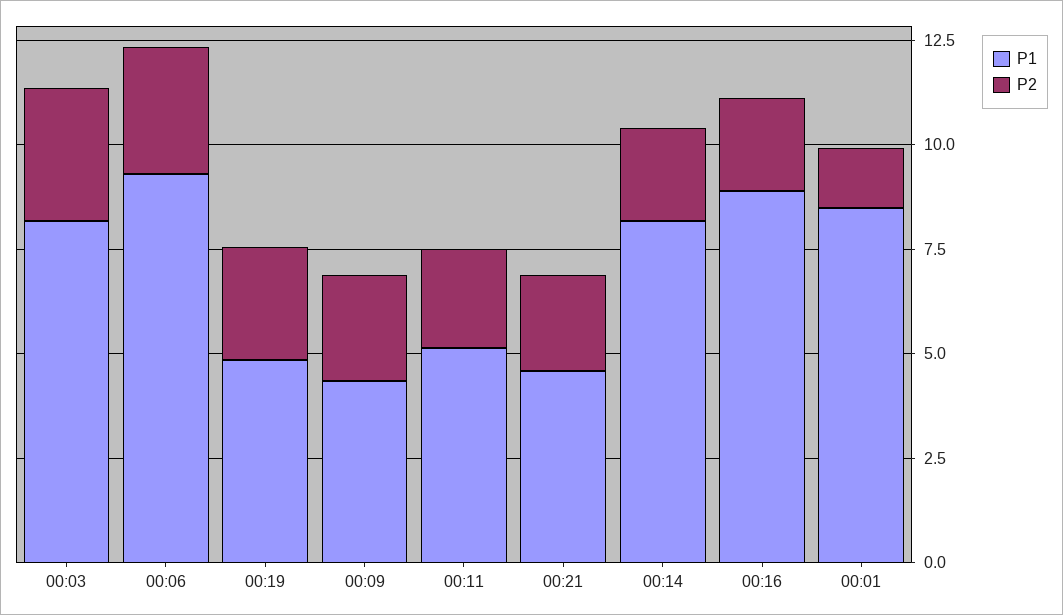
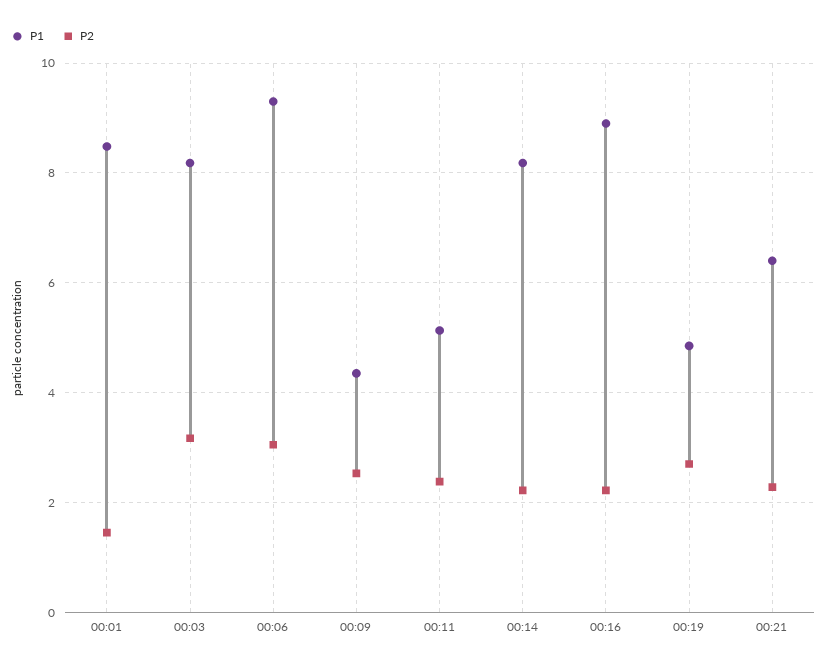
P1, 00:21: 4.5 -> 6.4

